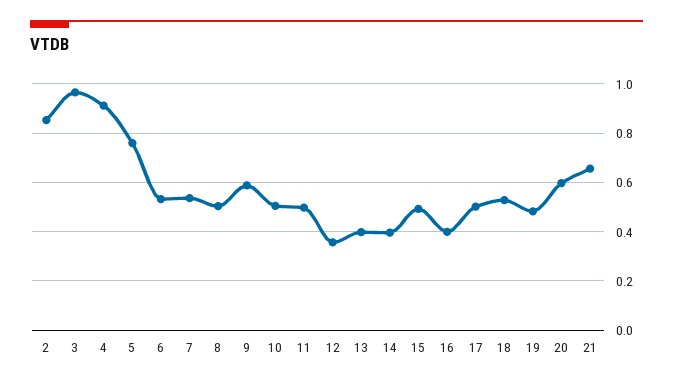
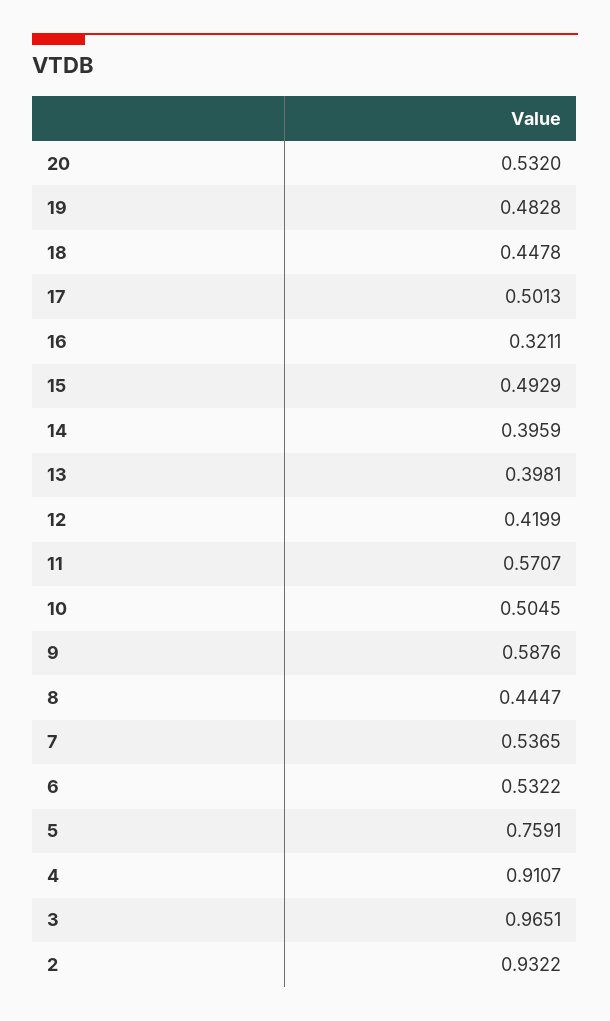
2: 0.85 -> 0.9322
8: 0.5 -> 0.4447
11: 0.5 -> 0.5707
12: 0.35 -> 0.4199
16: 0.4 -> 0.3211
18: 0.525 -> 0.4478
20: 0.6 -> 0.532
21: 0.65 -> none

